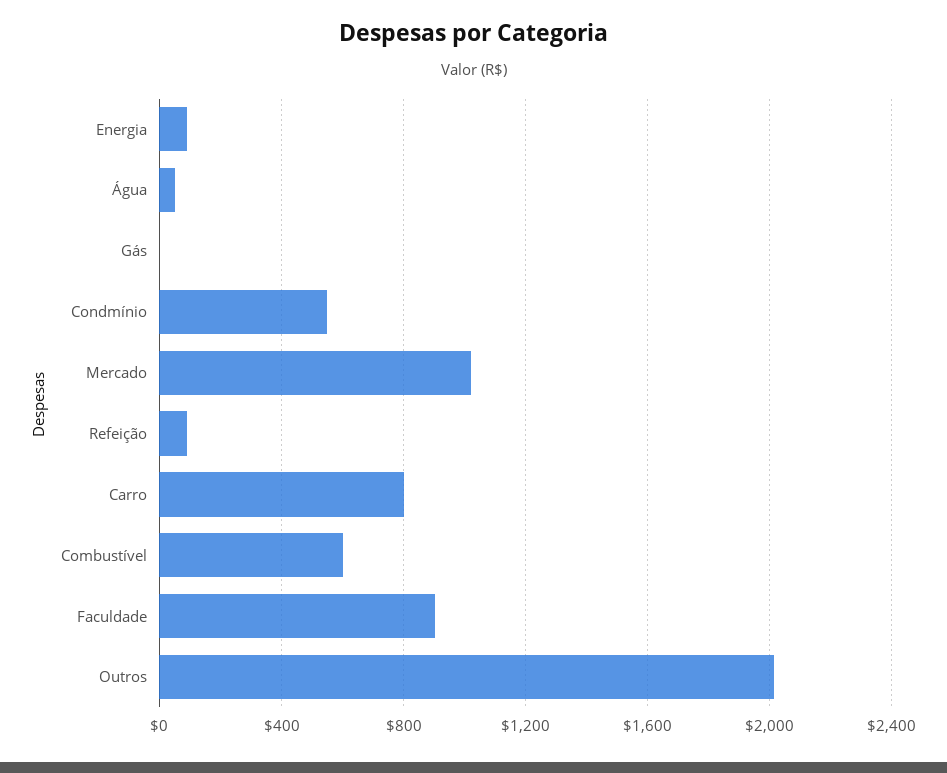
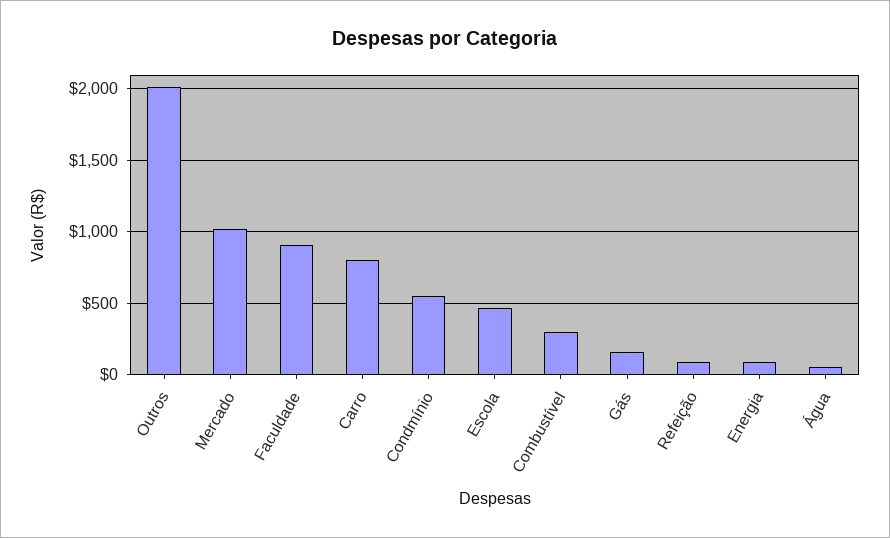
Gás: 0 -> 150
Combustível: 600 -> 300
Escola: none -> 450

